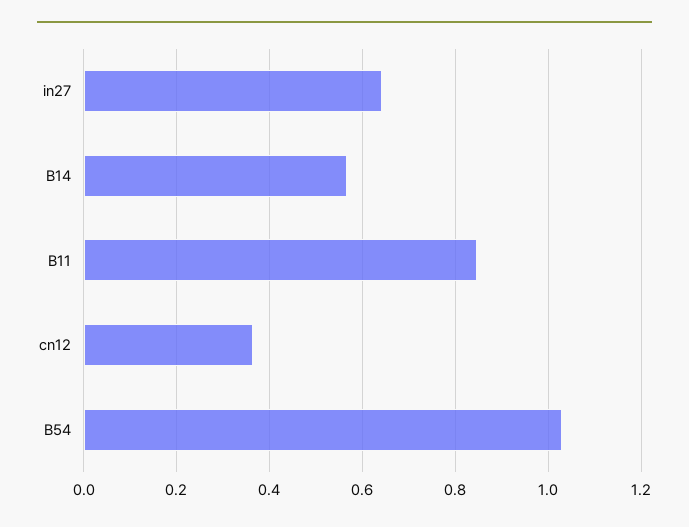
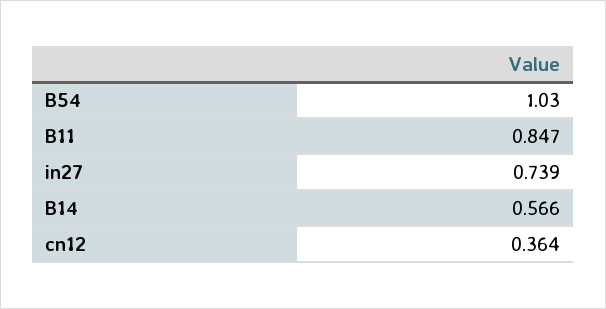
in27: 0.64 -> 0.739

